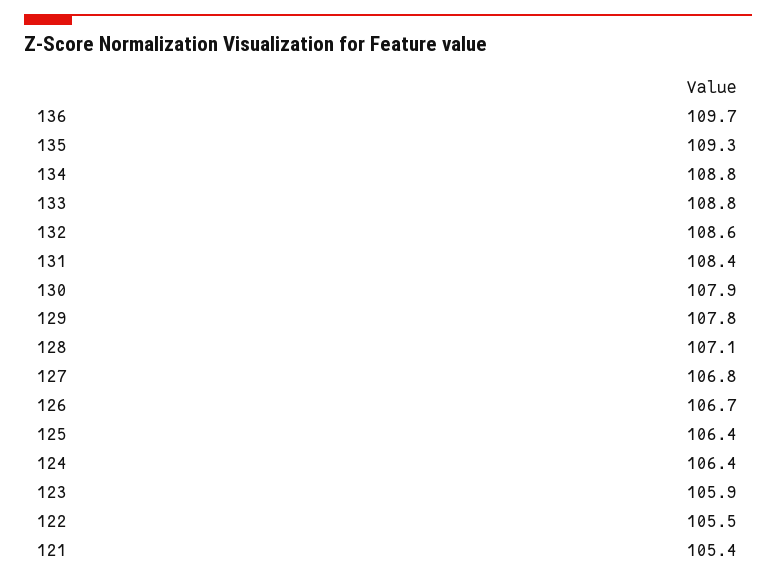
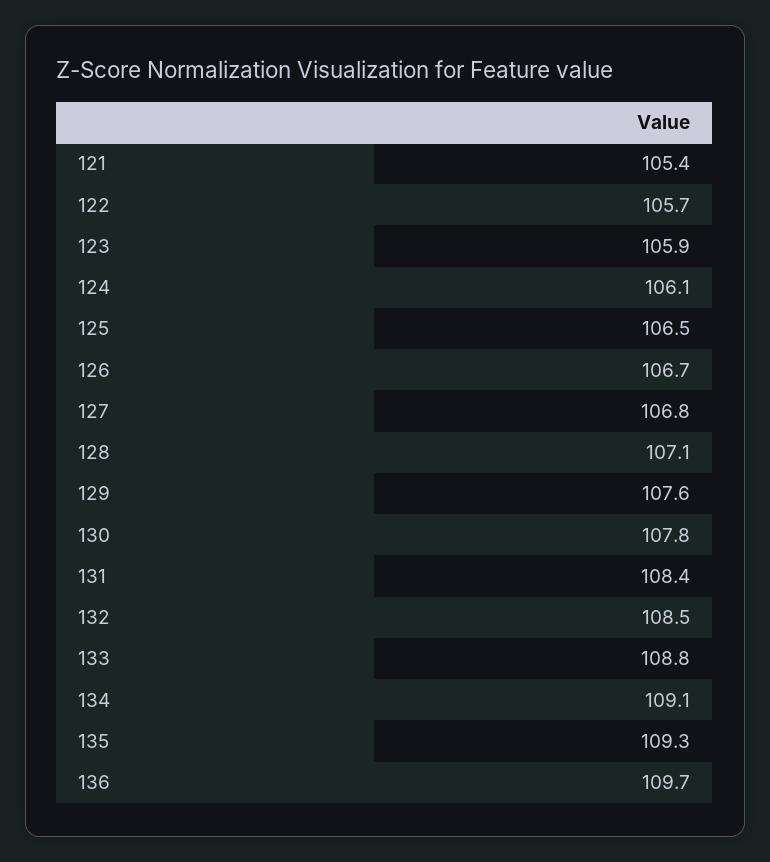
134: 108.8 -> 109.1
132: 108.6 -> 108.5
130: 107.9 -> 107.8
129: 107.8 -> 107.6
125: 106.4 -> 106.5
124: 106.4 -> 106.1
122: 105.5 -> 105.7

